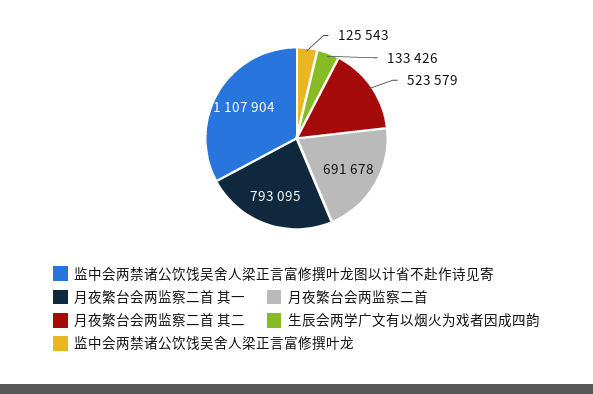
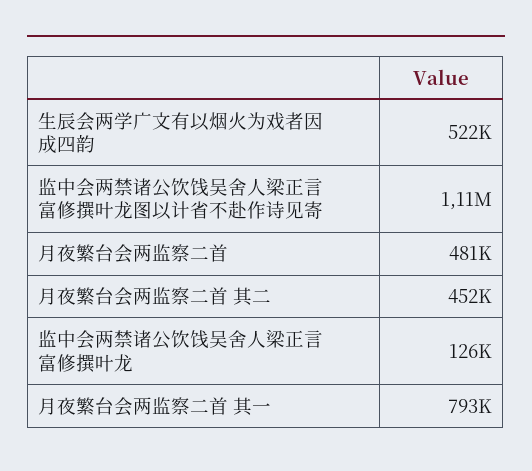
月夜繁台会两监察二首: 691678 -> 481000
月夜繁台会两监察二首 其二: 523579 -> 452000
生辰会两学广文有以烟火为戏者因成四韵: 133426 -> 522000

